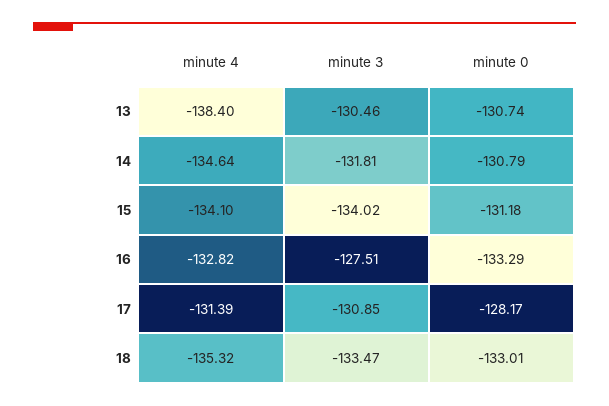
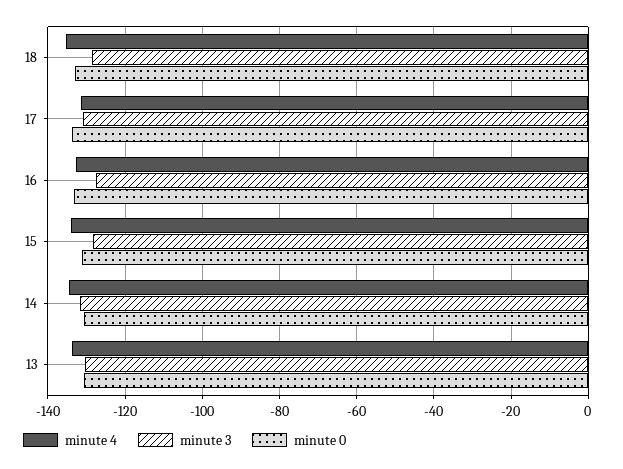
minute 4, 13: -138.4 -> -134
minute 3, 15: -134.02 -> -128
minute 0, 17: -128.17 -> -134
minute 3, 18: -133.47 -> -128

